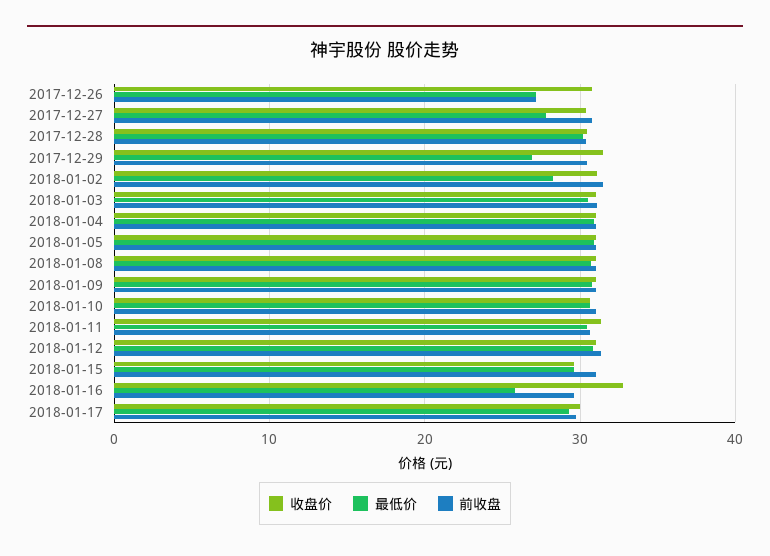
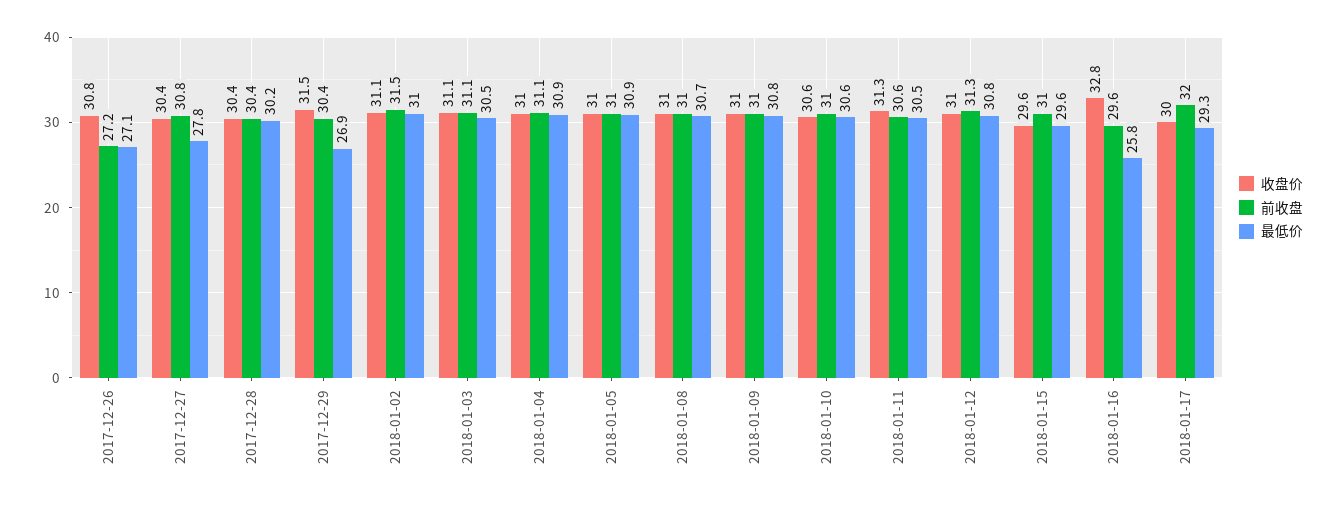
最低价, 2018-01-02: 28 -> 31
前收盘, 2018-01-17: 30 -> 32

